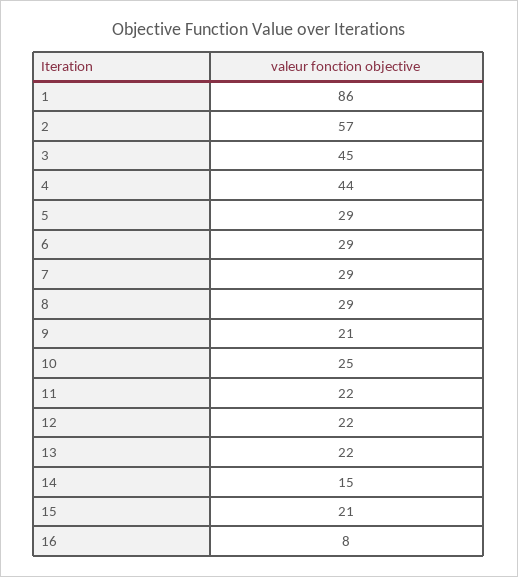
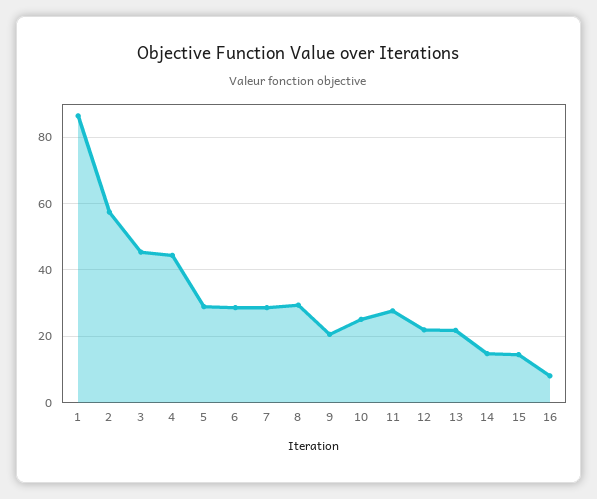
11: 22 -> 28
15: 21 -> 14

